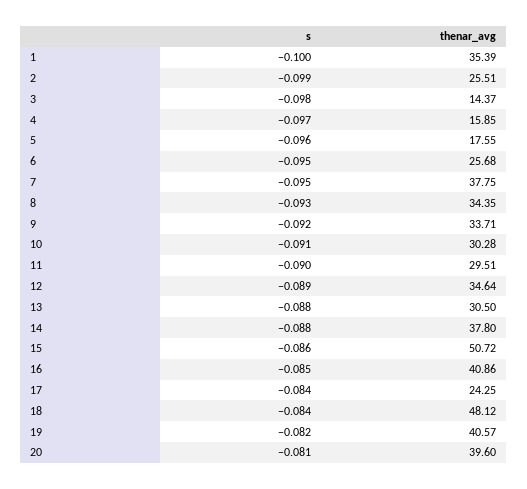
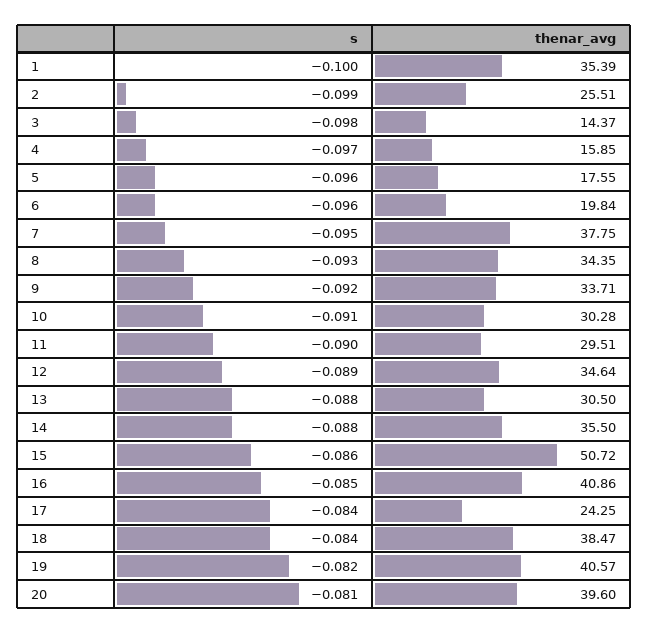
s, 6: -0.095 -> -0.096
thenar_avg, 6: 25.68 -> 19.84
thenar_avg, 14: 37.8 -> 35.5
thenar_avg, 18: 48.12 -> 38.47

